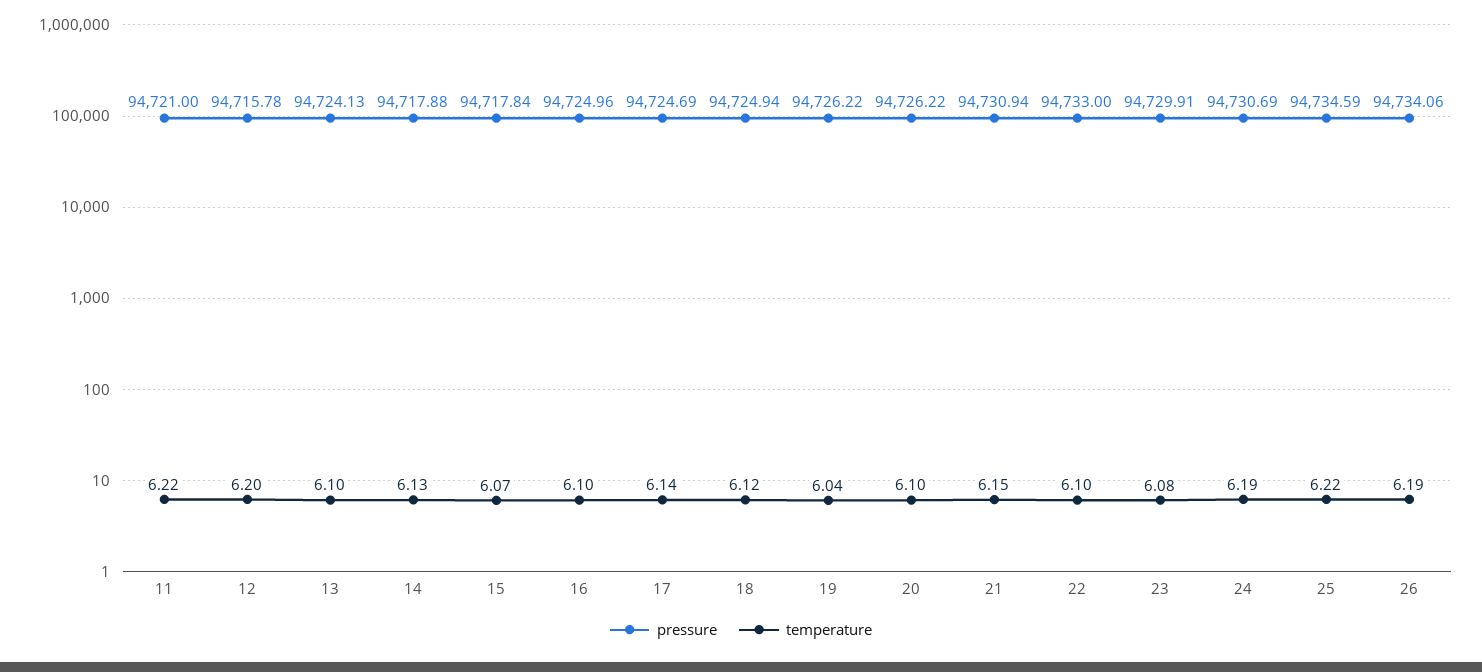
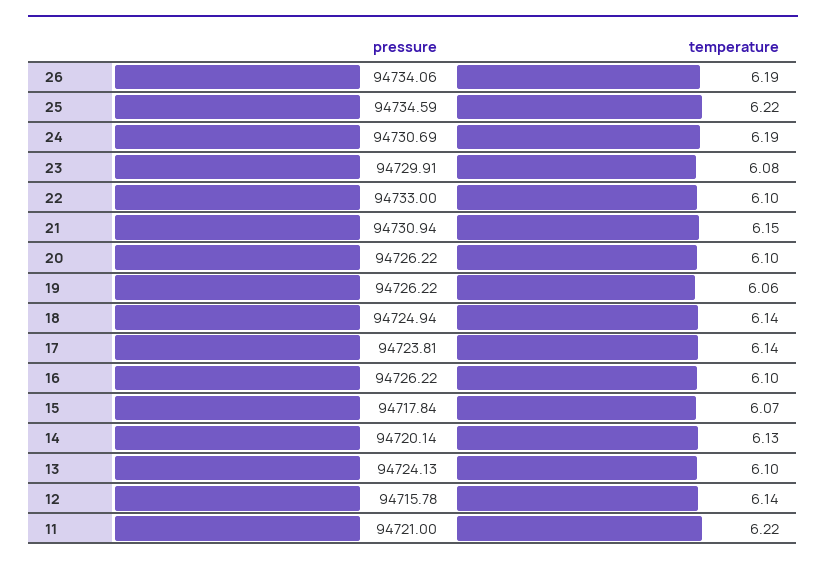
temperature, 12: 6.2 -> 6.14
pressure, 14: 94717.88 -> 94720.14
pressure, 16: 94724.96 -> 94726.22
pressure, 17: 94724.69 -> 94723.81
temperature, 18: 6.12 -> 6.14
temperature, 19: 6.04 -> 6.06

